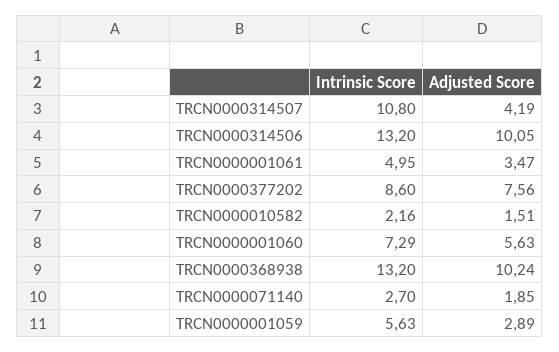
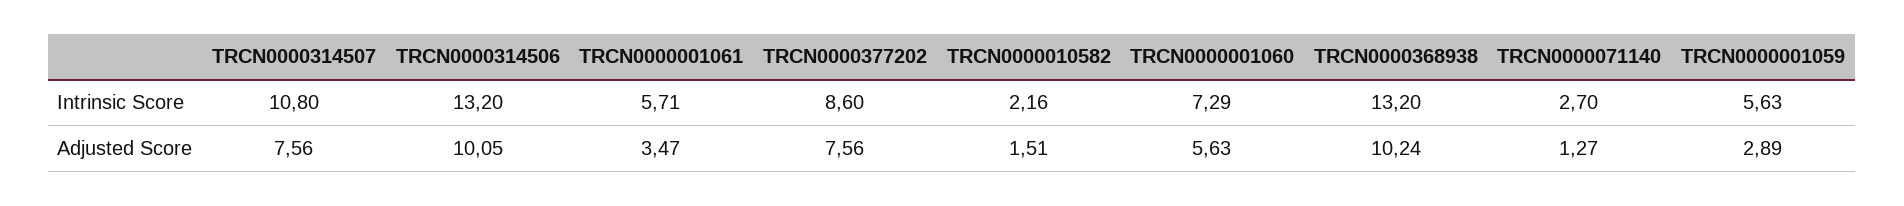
Adjusted Score, TRCN0000314507: 4.19 -> 7.56
Intrinsic Score, TRCN0000001061: 4.95 -> 5.71
Adjusted Score, TRCN0000071140: 1.85 -> 1.27

